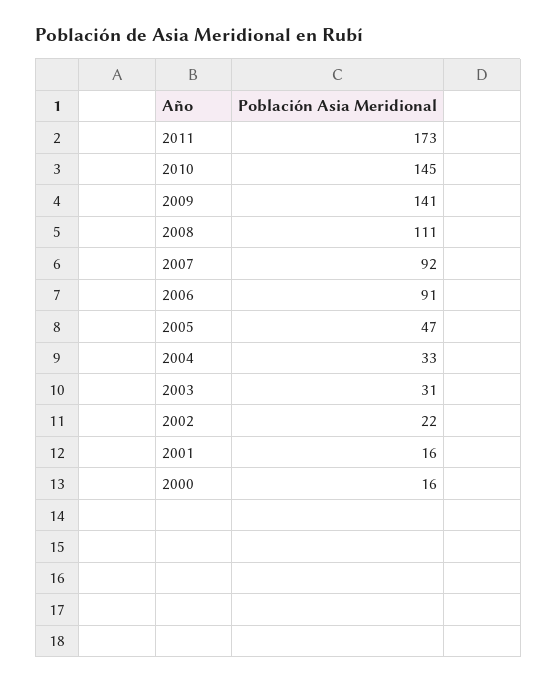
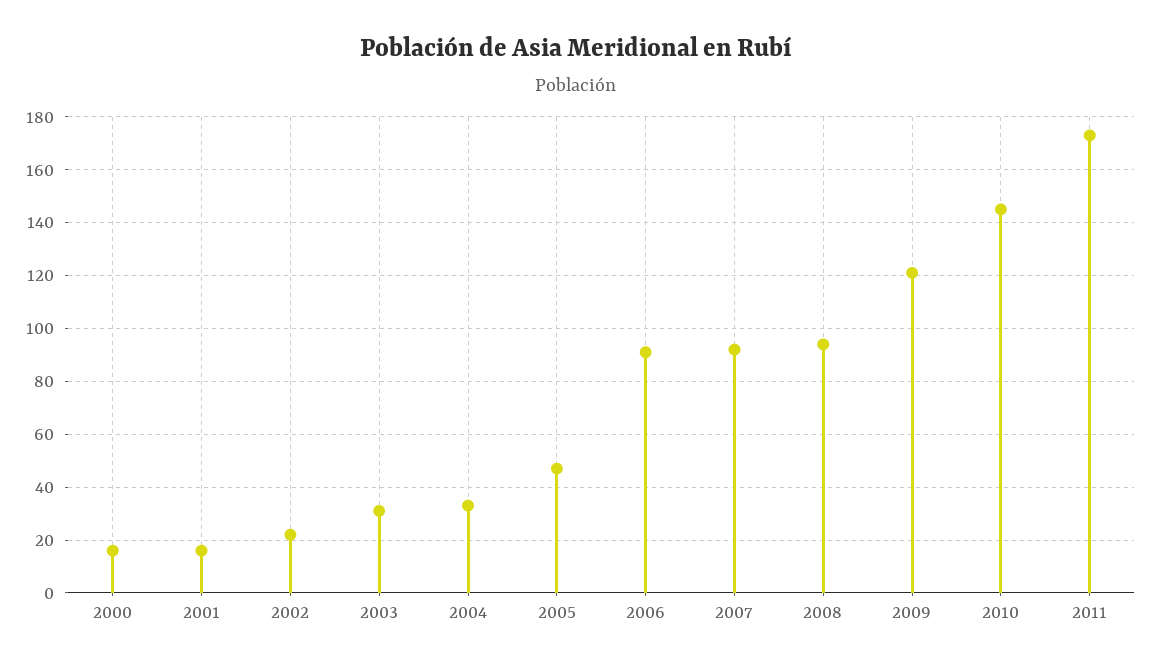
2009: 141 -> 120
2008: 111 -> 95

